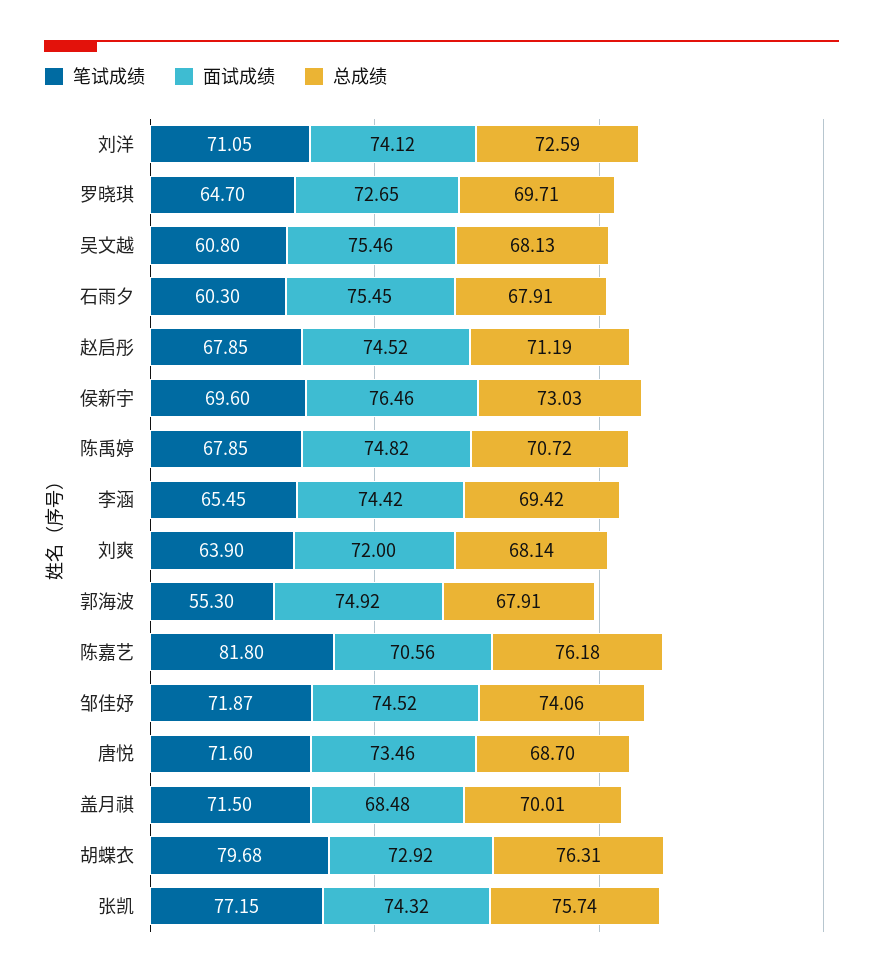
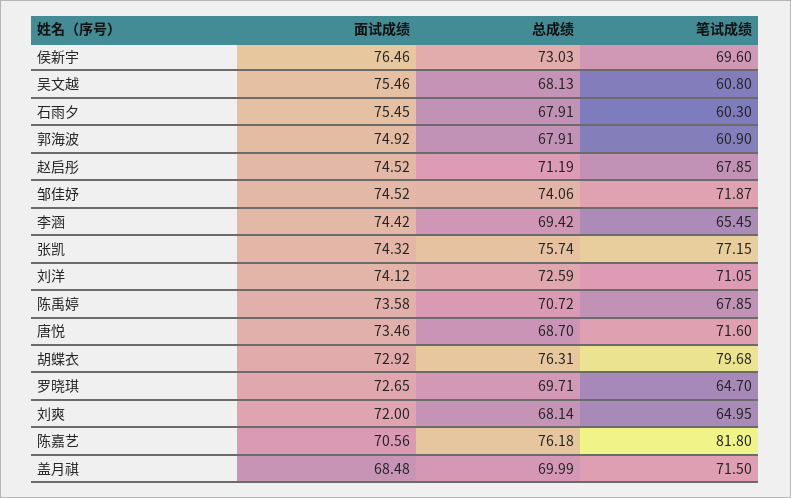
面试成绩, 陈禹婷: 74.82 -> 73.58
笔试成绩, 刘爽: 63.9 -> 64.95
笔试成绩, 郭海波: 55.3 -> 60.9
总成绩, 盖月祺: 70.01 -> 69.99

